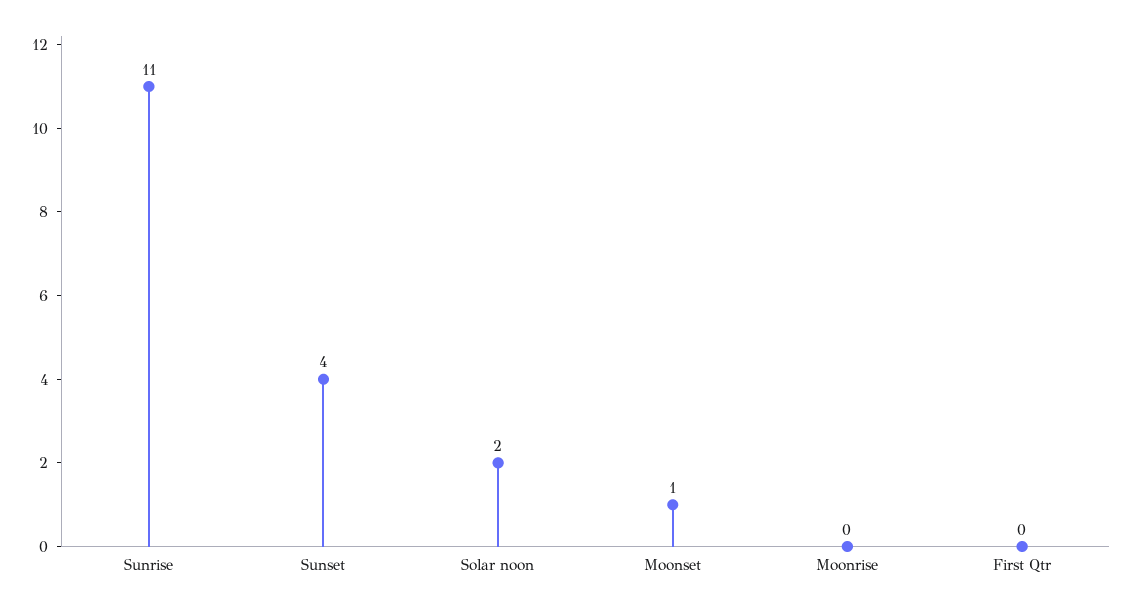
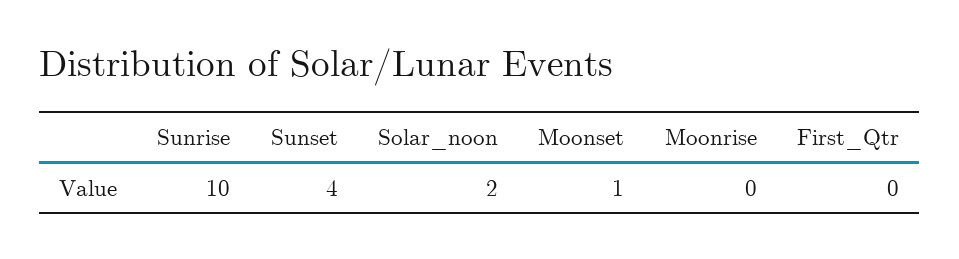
Sunrise: 11 -> 10

